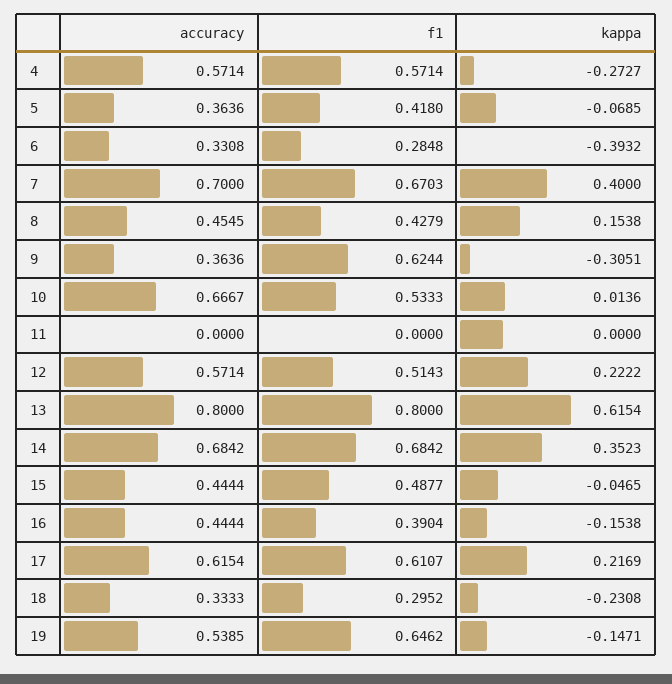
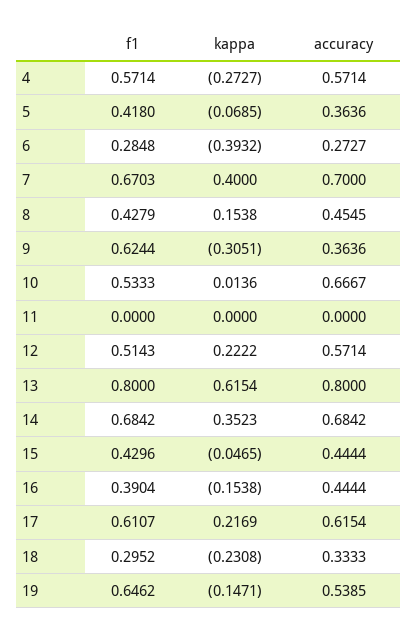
accuracy, 6: 0.3308 -> 0.2727
f1, 15: 0.4877 -> 0.4296

